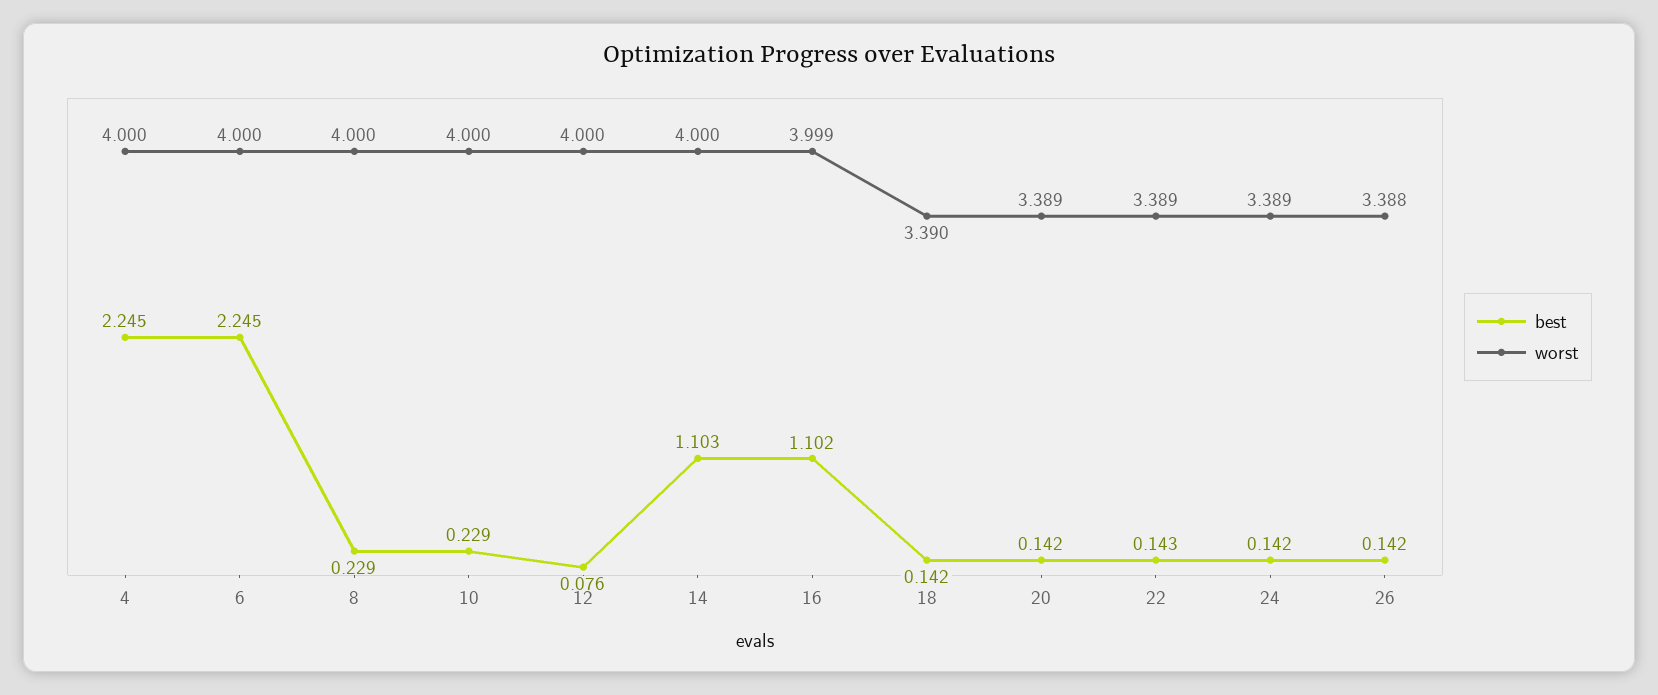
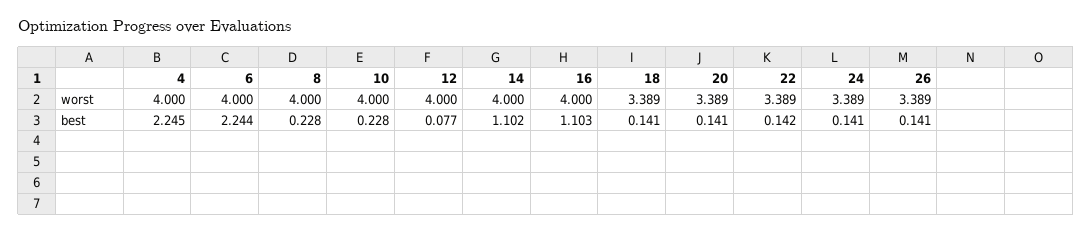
best, 6: 2.245 -> 2.244
best, 8: 0.229 -> 0.228
best, 10: 0.229 -> 0.228
best, 12: 0.076 -> 0.077
best, 14: 1.103 -> 1.102
best, 16: 1.102 -> 1.103
worst, 16: 3.999 -> 4
best, 18: 0.142 -> 0.141
worst, 18: 3.39 -> 3.389
best, 20: 0.142 -> 0.141
best, 22: 0.143 -> 0.142
best, 24: 0.142 -> 0.141
best, 26: 0.142 -> 0.141
worst, 26: 3.388 -> 3.389

